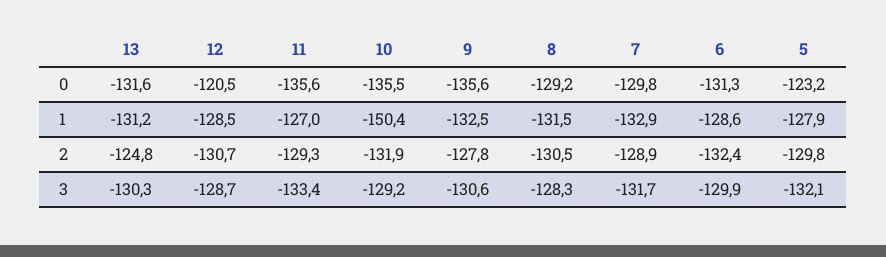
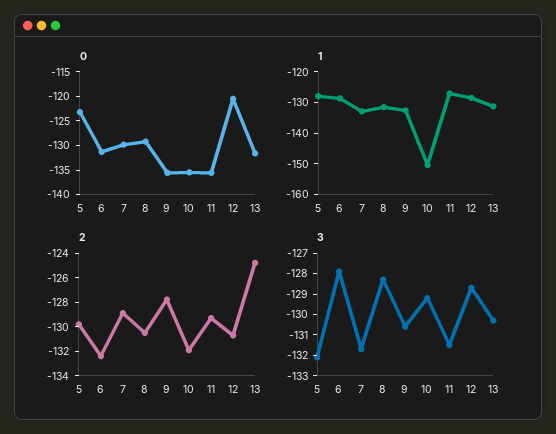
3, 11: -133.4 -> -131.5
3, 6: -129.9 -> -128

